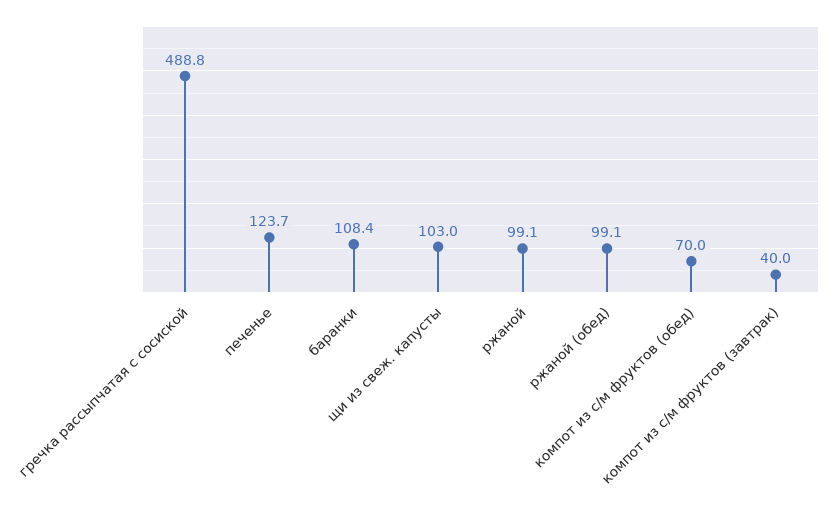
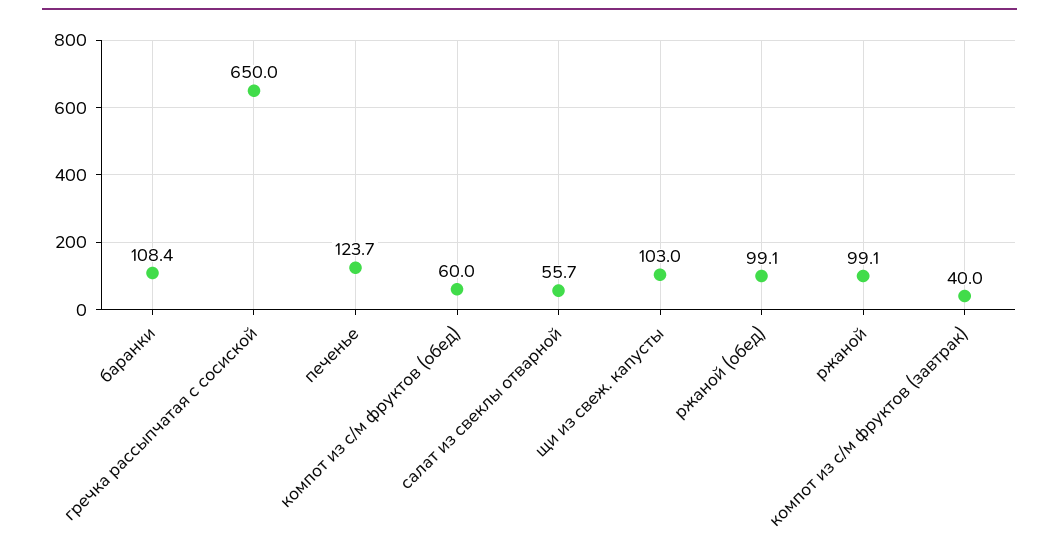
гречка рассыпчатая с сосиской: 488.8 -> 650
компот из с/м фруктов (обед): 70 -> 60
салат из свеклы отварной: none -> 55.7

